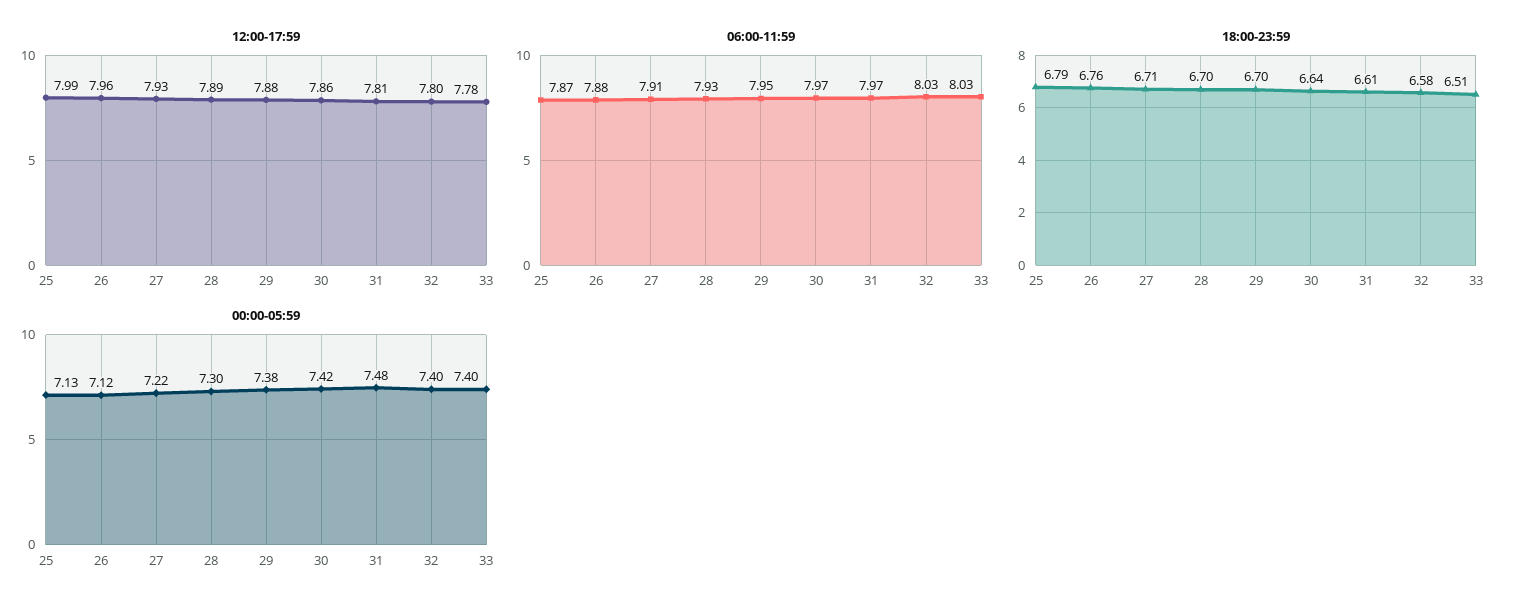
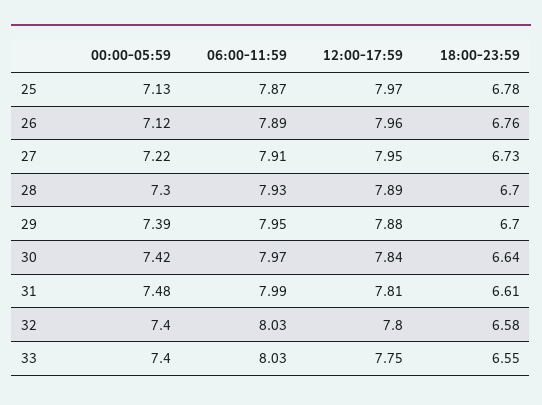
12:00-17:59, 25: 7.99 -> 7.97
12:00-17:59, 27: 7.93 -> 7.95
12:00-17:59, 30: 7.86 -> 7.84
12:00-17:59, 33: 7.78 -> 7.75
06:00-11:59, 26: 7.88 -> 7.89
06:00-11:59, 31: 7.97 -> 7.99
18:00-23:59, 25: 6.79 -> 6.78
18:00-23:59, 27: 6.71 -> 6.73
18:00-23:59, 33: 6.51 -> 6.55
00:00-05:59, 29: 7.38 -> 7.39

